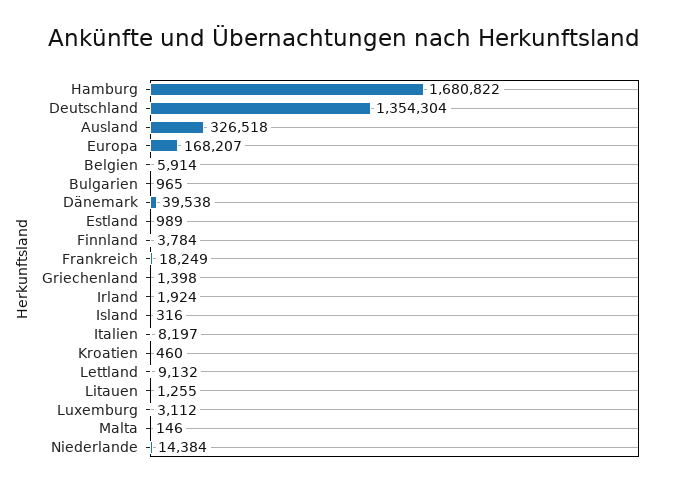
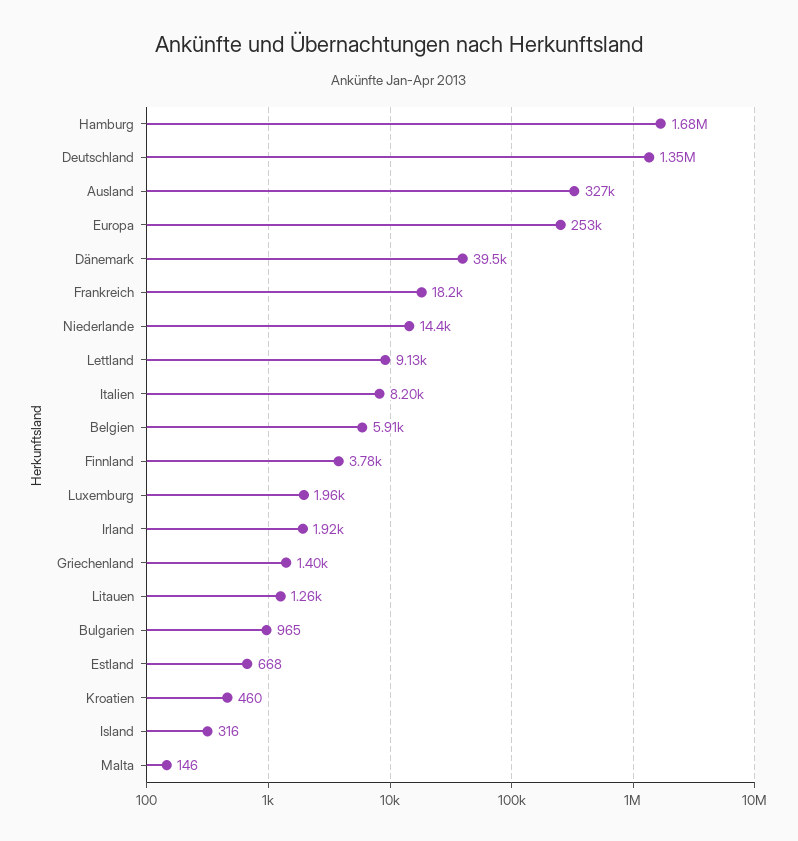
Europa: 168207 -> 253000
Estland: 989 -> 668
Luxemburg: 3112 -> 1960

